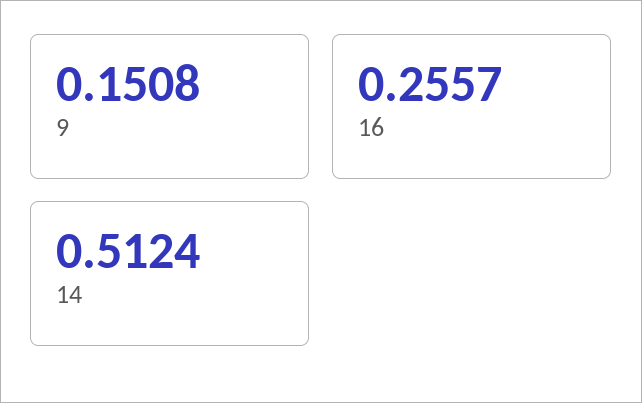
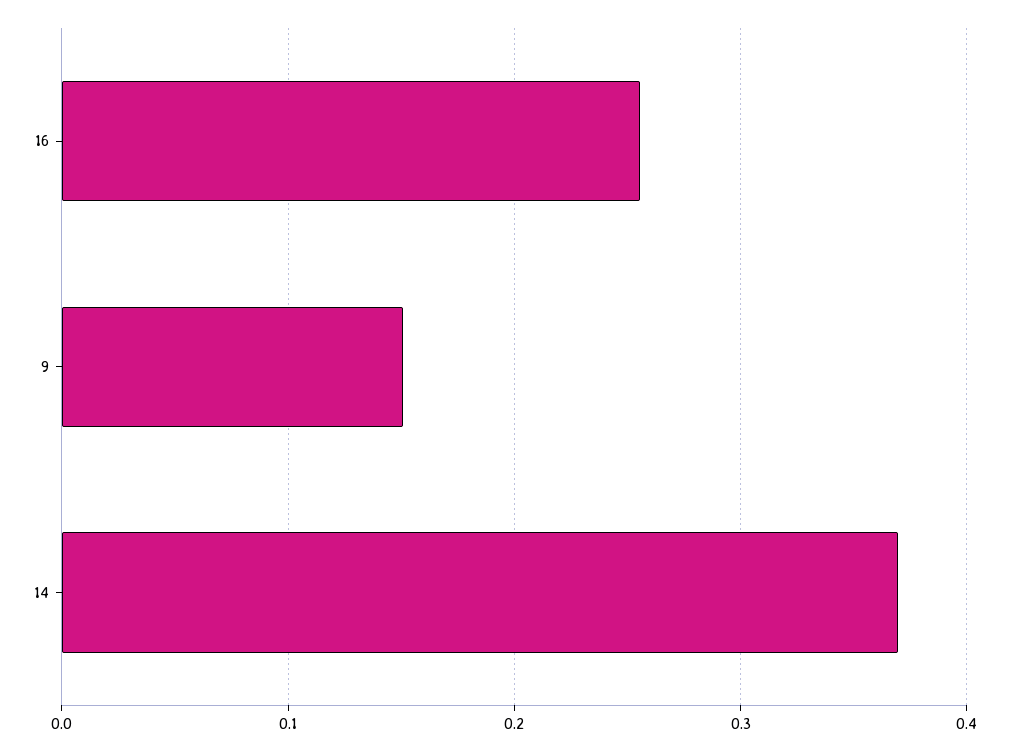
14: 0.5124 -> 0.37

